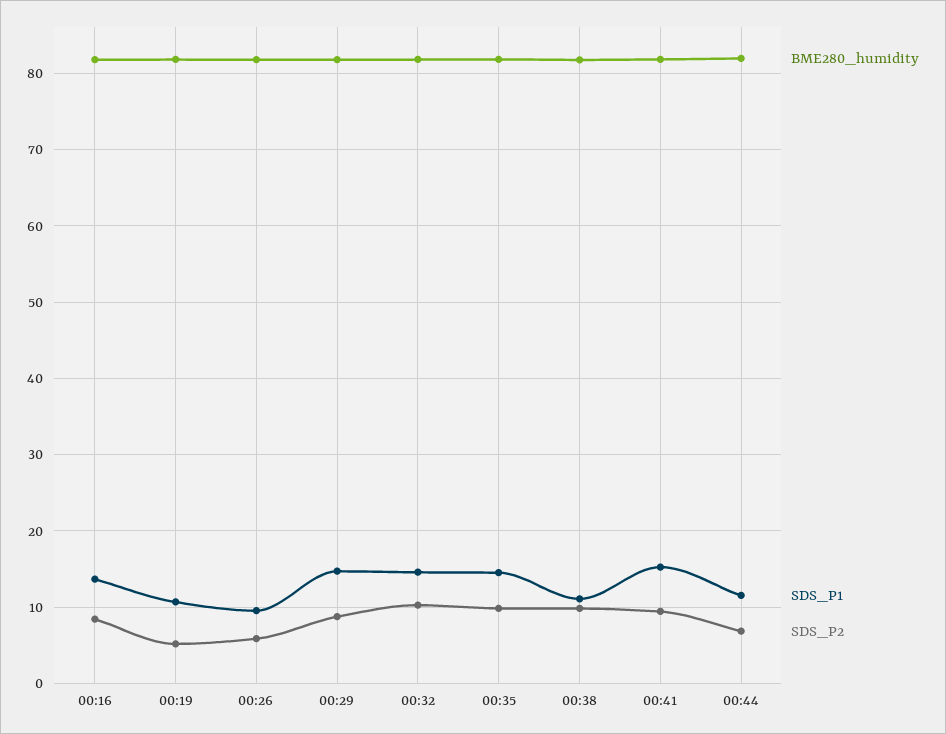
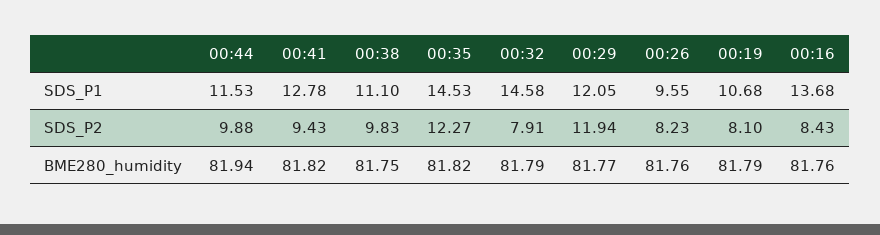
SDS_P2, 00:19: 5 -> 8.1
SDS_P2, 00:26: 6 -> 8.23
SDS_P1, 00:29: 15 -> 12.05
SDS_P2, 00:29: 9 -> 11.94
SDS_P2, 00:32: 10 -> 7.91
SDS_P2, 00:35: 10 -> 12.27
SDS_P1, 00:41: 15 -> 12.78
SDS_P2, 00:44: 7 -> 9.88

